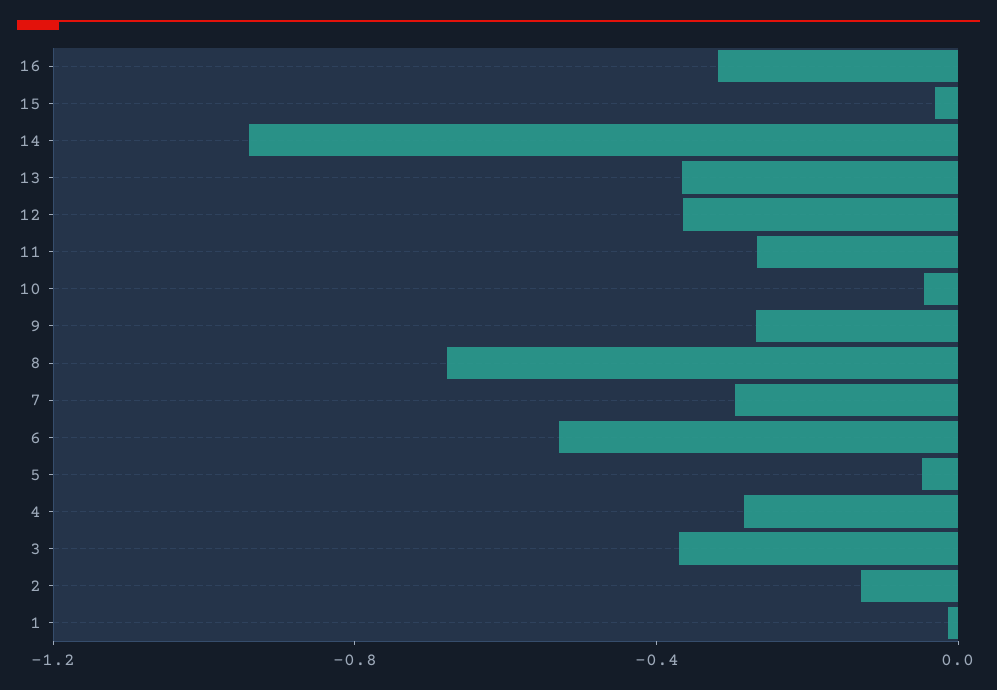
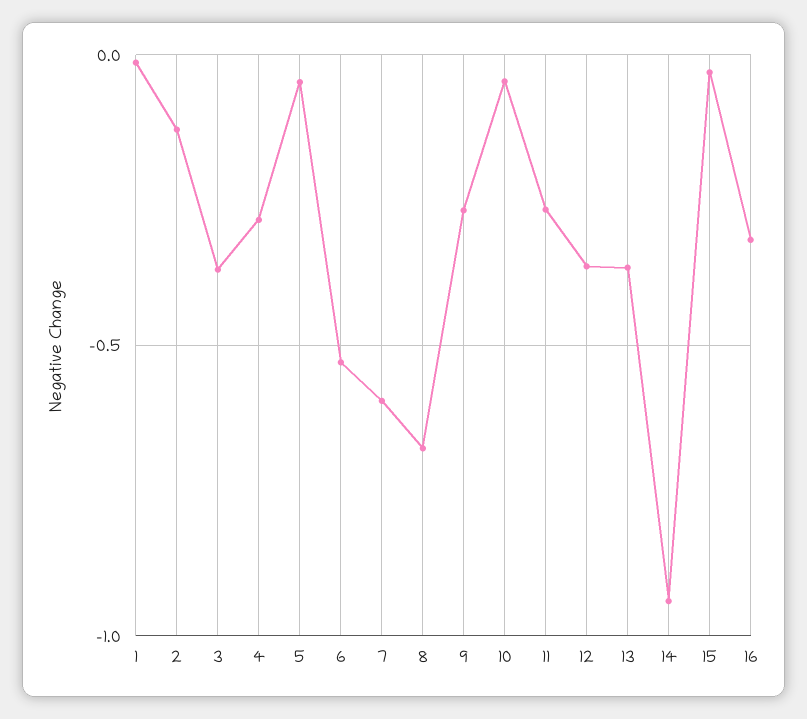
7: -0.3 -> -0.6

